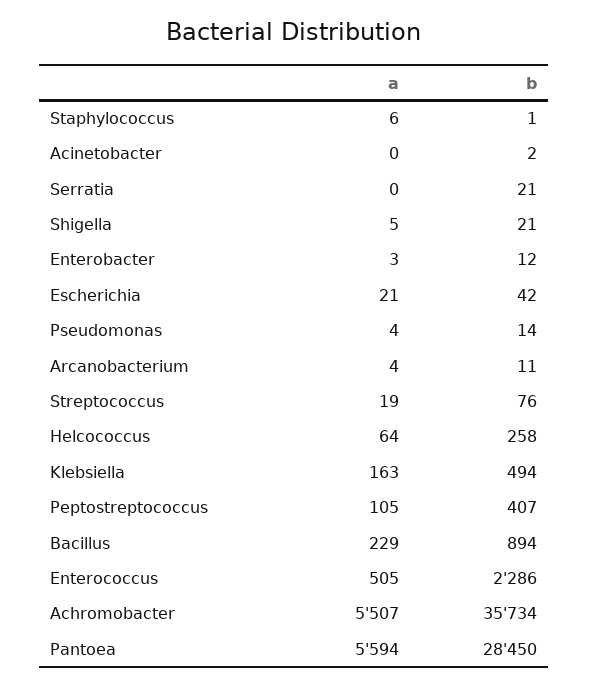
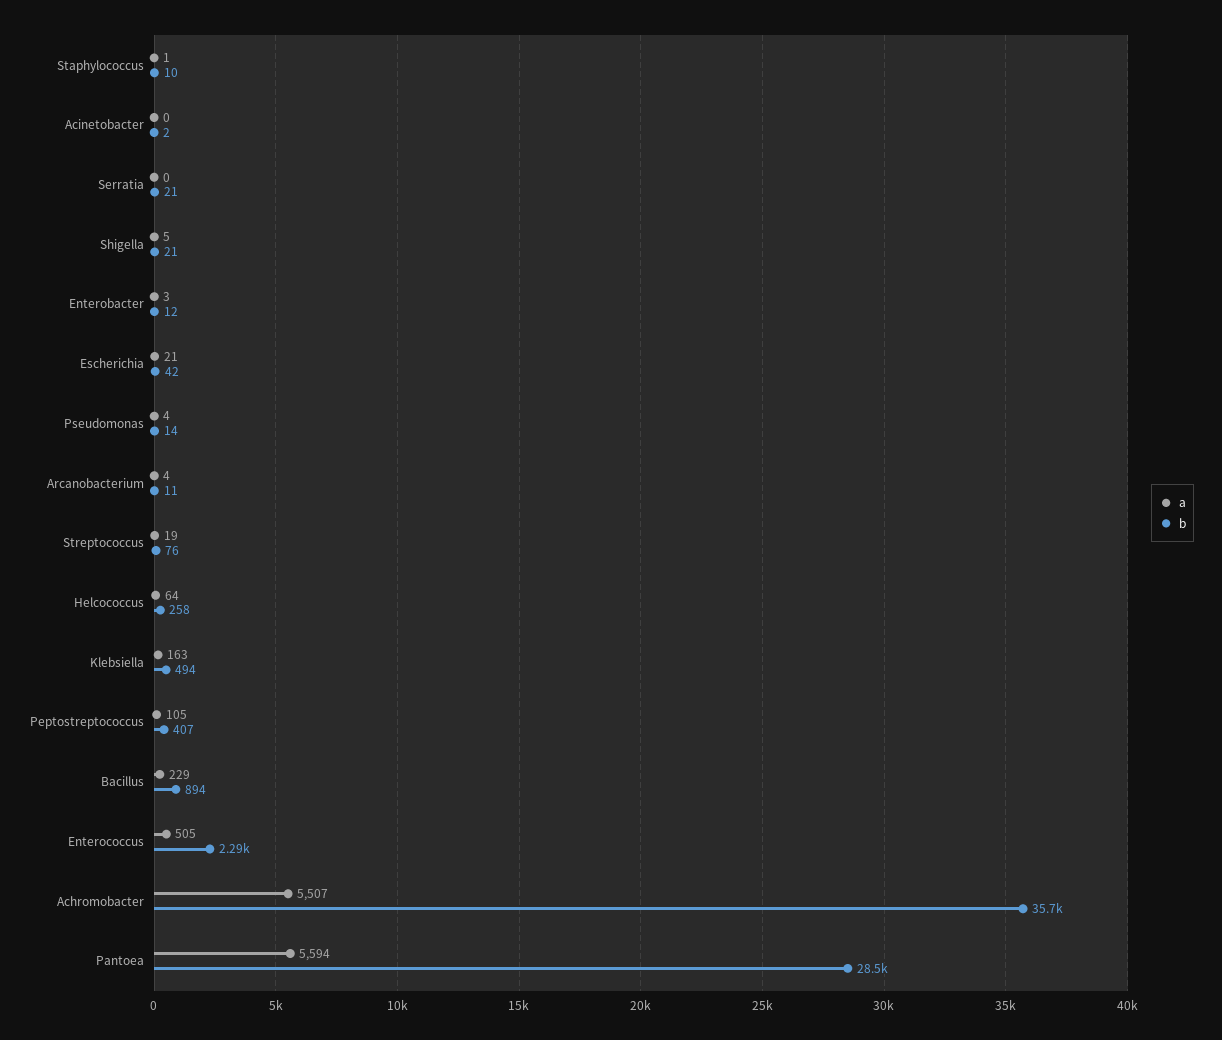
a, Staphylococcus: 6 -> 1
b, Staphylococcus: 1 -> 10

